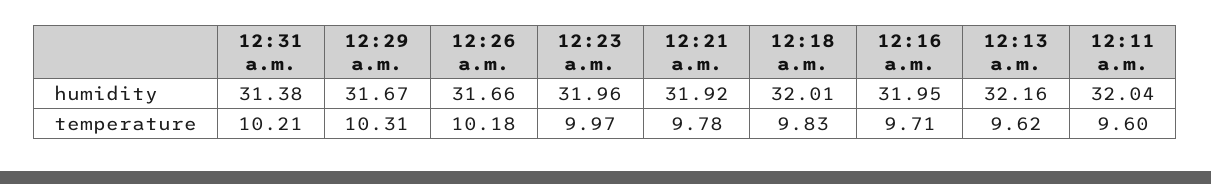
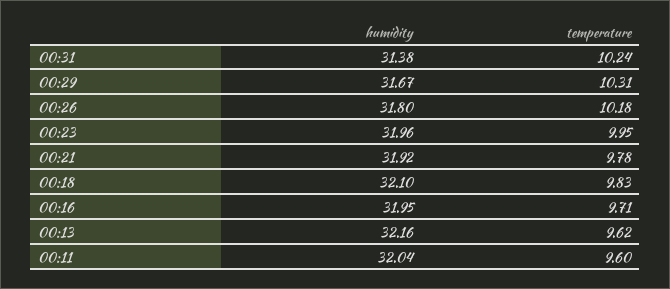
12:26 a.m., humidity: 31.66 -> 31.8
12:18 a.m., humidity: 32.01 -> 32.1
12:31 a.m., temperature: 10.21 -> 10.24
12:23 a.m., temperature: 9.97 -> 9.95

